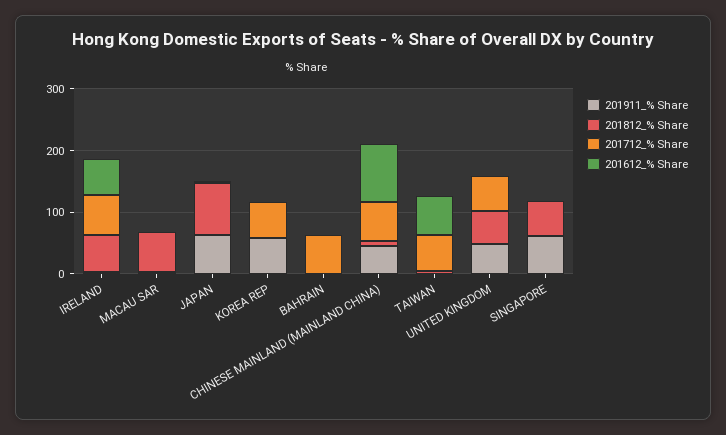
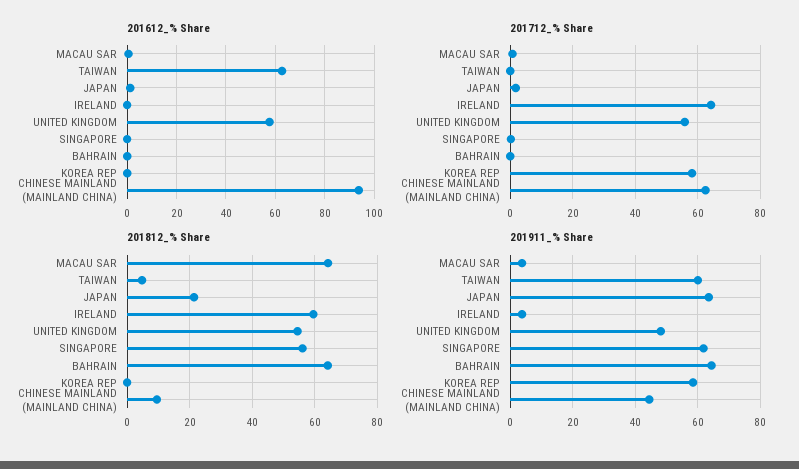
201612_% Share, IRELAND: 60 -> 0
201812_% Share, JAPAN: 80 -> 22
201911_% Share, BAHRAIN: 0 -> 64
201812_% Share, BAHRAIN: 0 -> 64
201712_% Share, BAHRAIN: 60 -> 0
201911_% Share, TAIWAN: 0 -> 60
201712_% Share, TAIWAN: 60 -> 0
201612_% Share, UNITED KINGDOM: 0 -> 57.5

